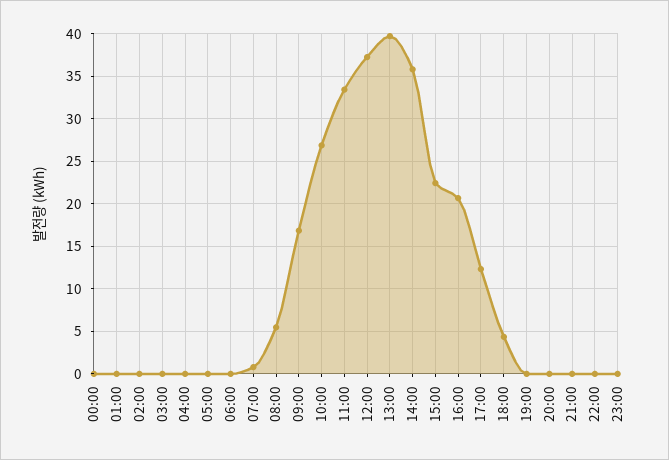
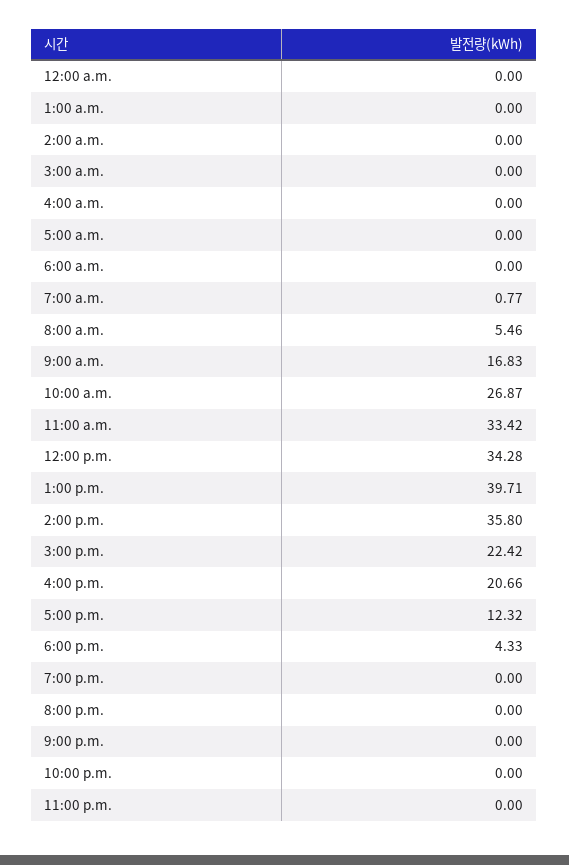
12:00: 37 -> 34.28

